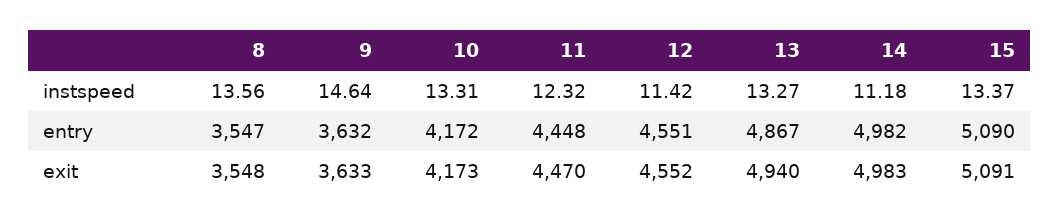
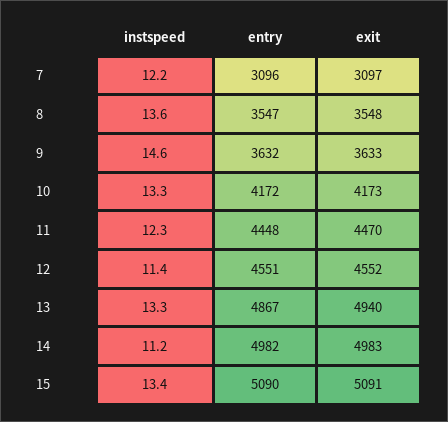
7, instspeed: none -> 12.2
7, entry: none -> 3096
7, exit: none -> 3097

